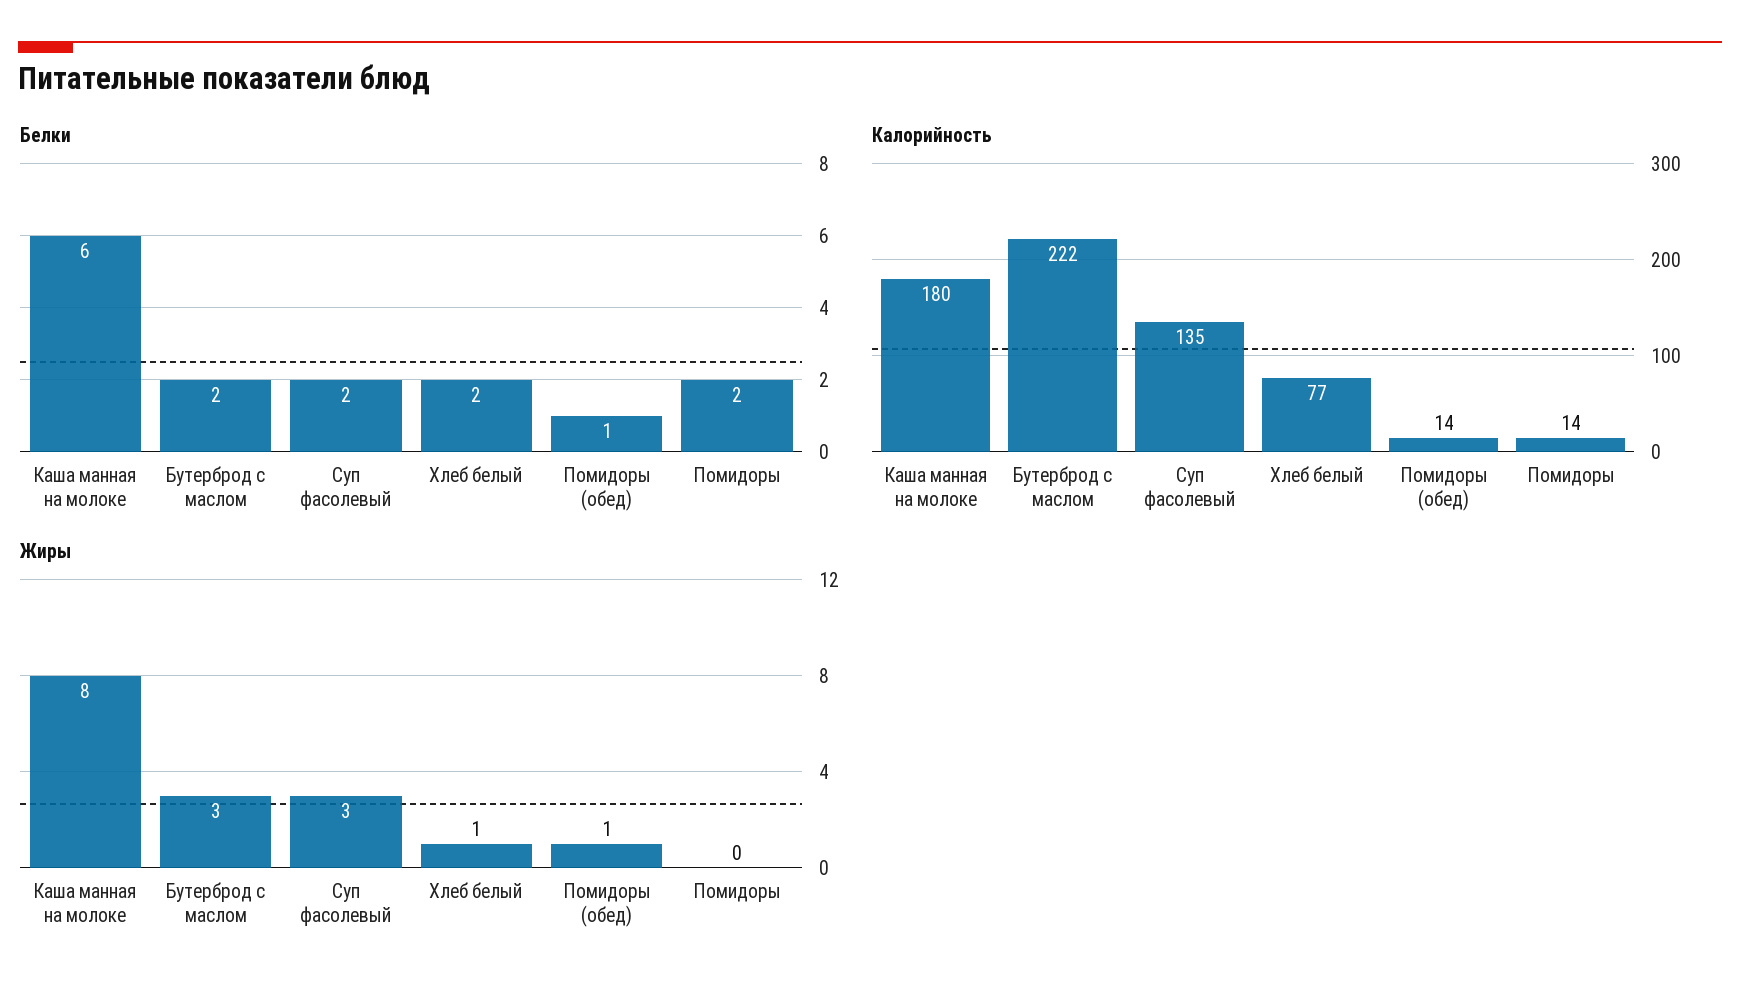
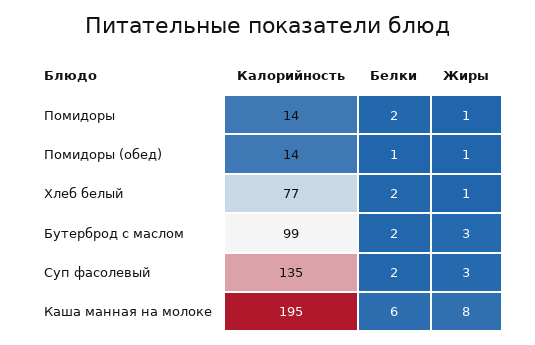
Калорийность, Каша манная на молоке: 180 -> 195
Калорийность, Бутерброд с маслом: 222 -> 99
Жиры, Помидоры: 0 -> 1

